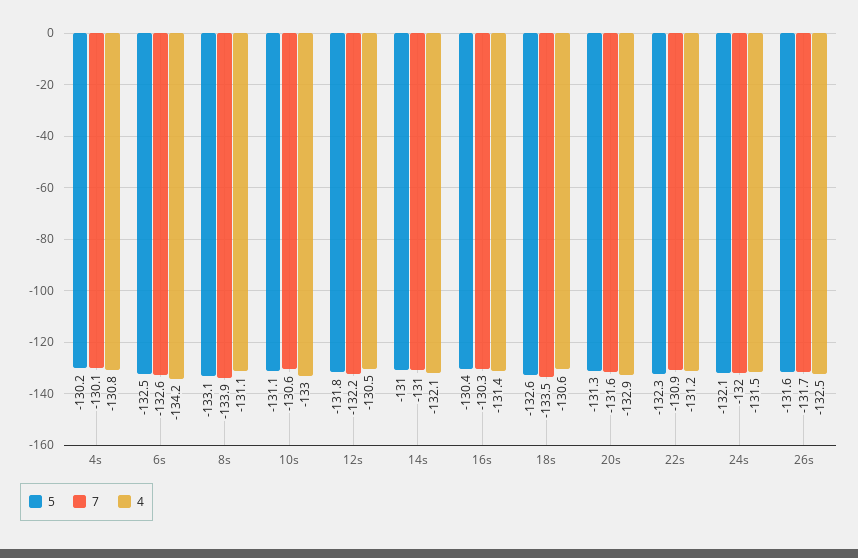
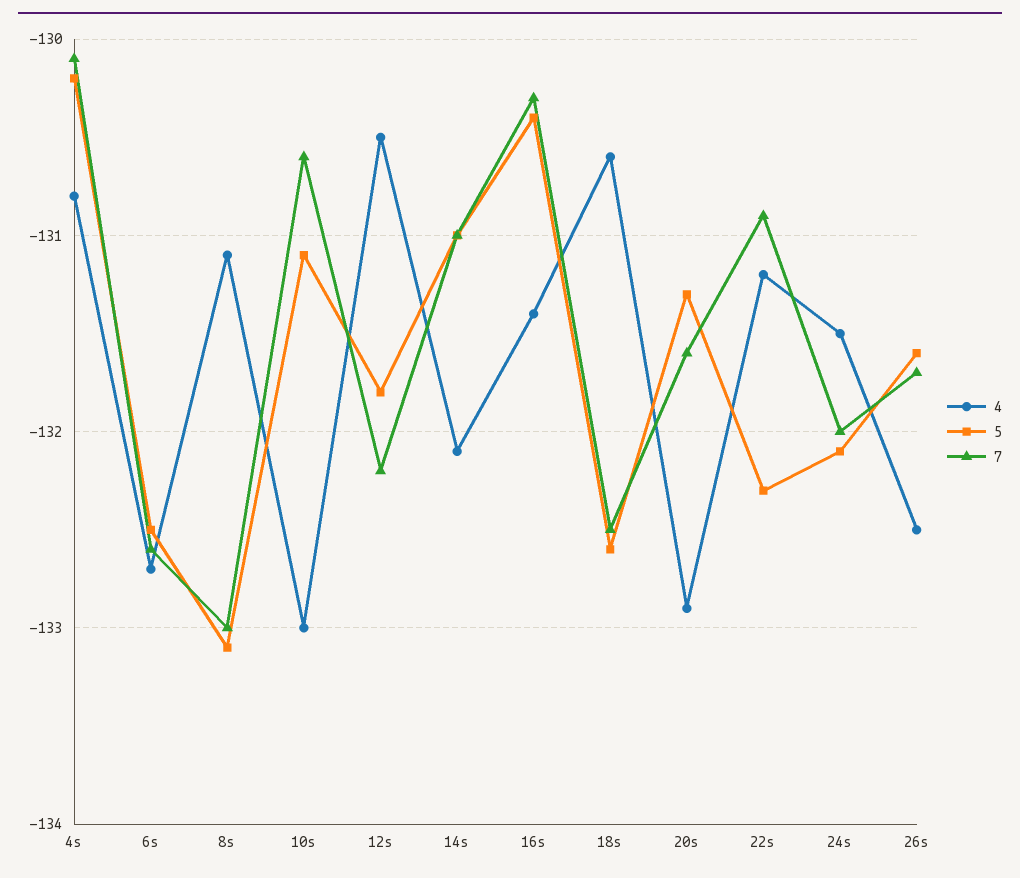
4, 6s: -134.2 -> -132.7
7, 8s: -133.9 -> -133
7, 18s: -133.5 -> -132.5

